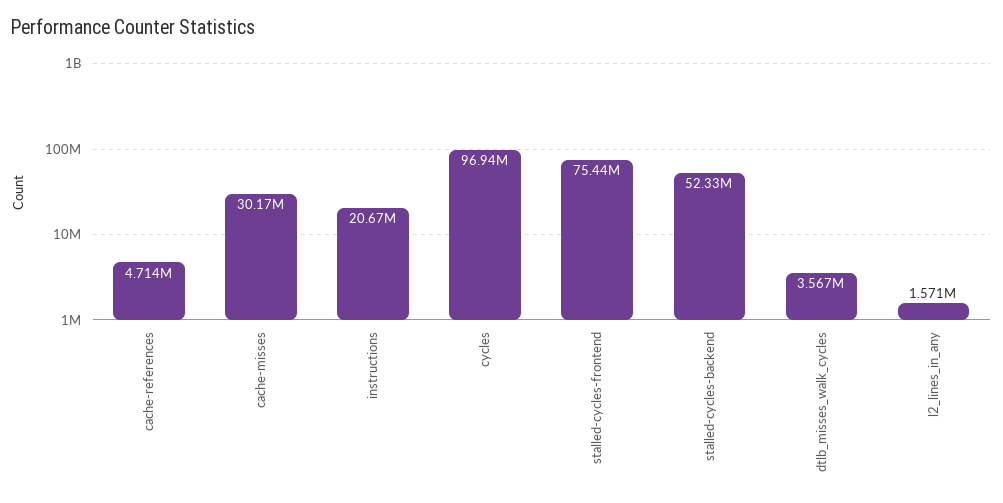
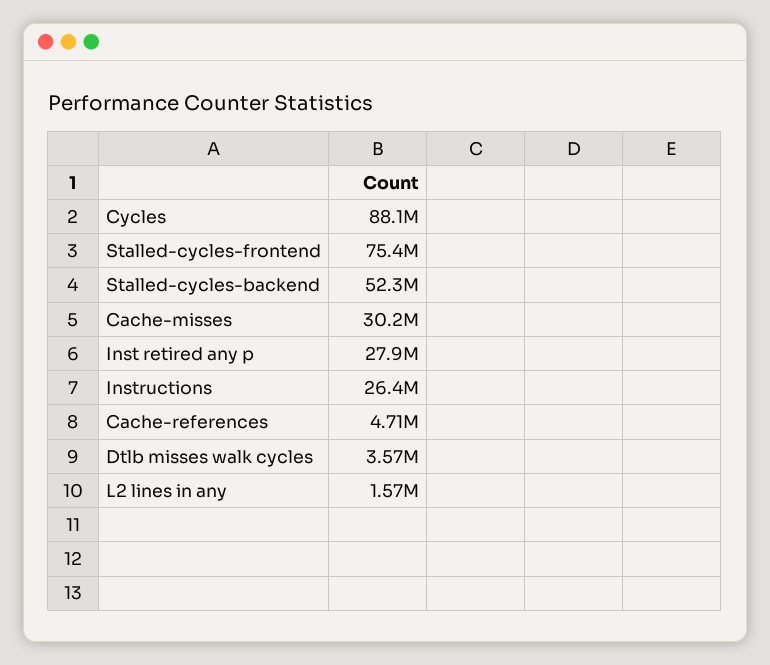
instructions: 20670000 -> 26400000
cycles: 96940000 -> 88100000
Inst retired any p: none -> 27900000

